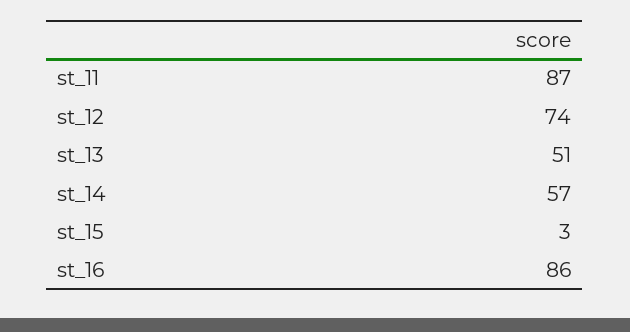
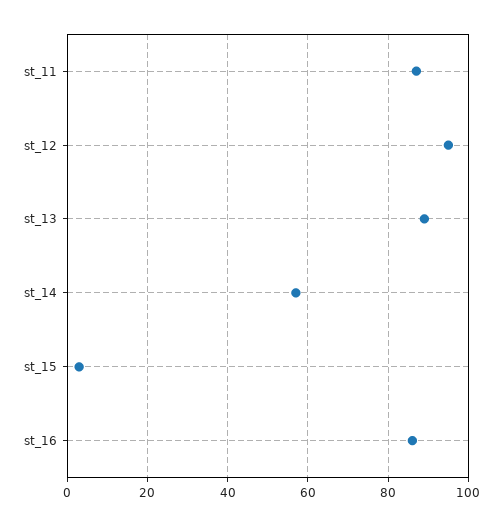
st_12: 74 -> 95
st_13: 51 -> 90

